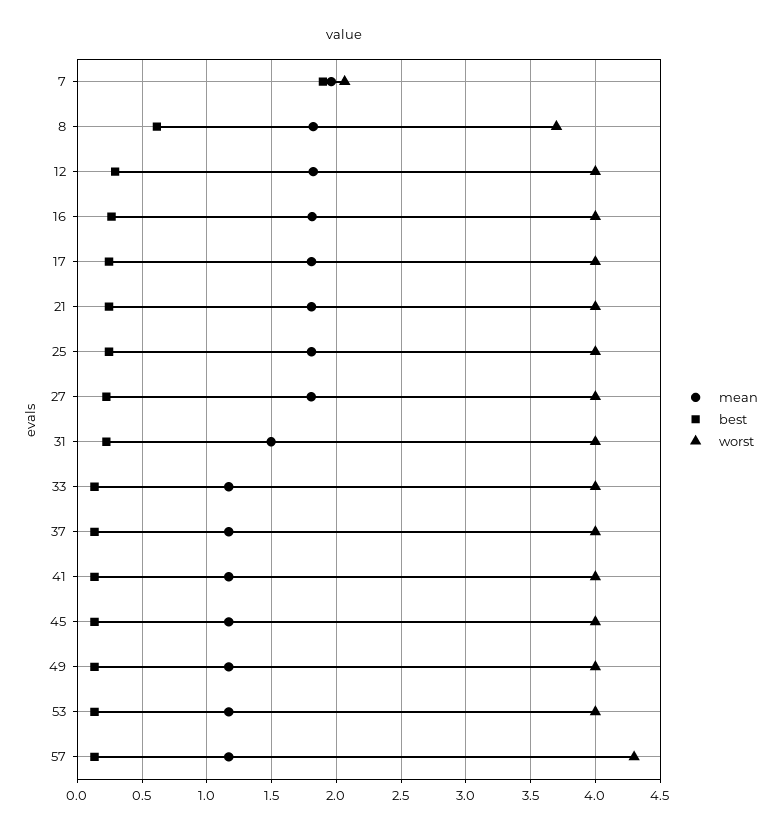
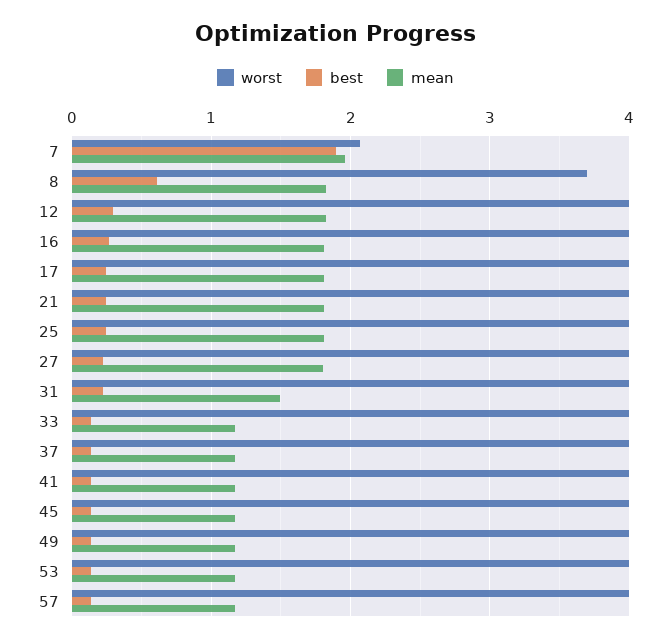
worst, 57: 4.3 -> 4

